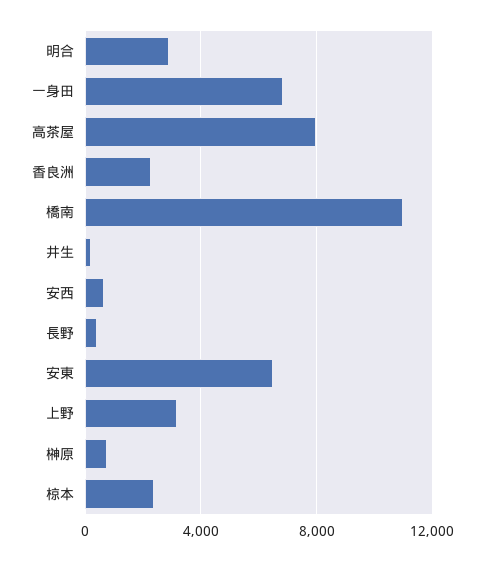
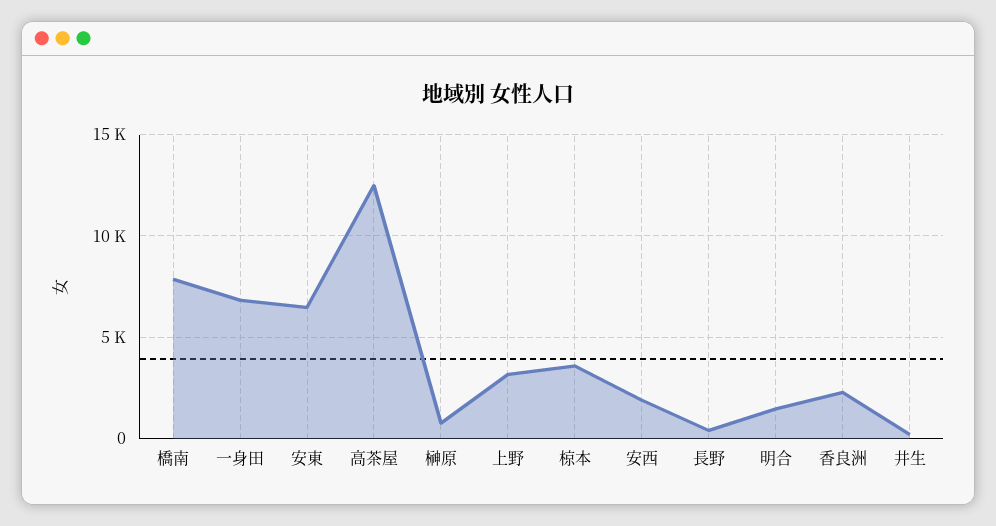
明合: 3000 -> 1500
高茶屋: 8000 -> 12500
橋南: 11000 -> 8000
安西: 500 -> 2000
椋本: 2500 -> 3500

